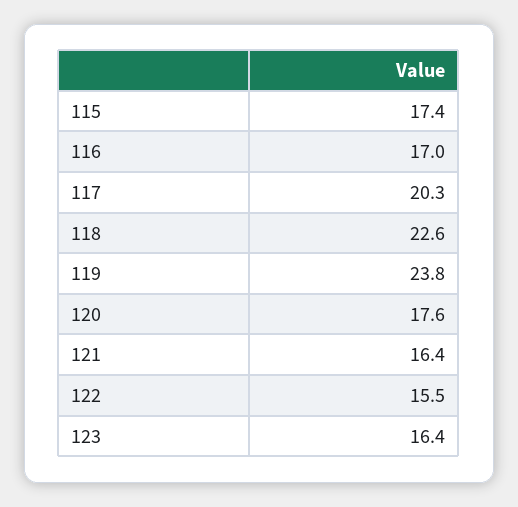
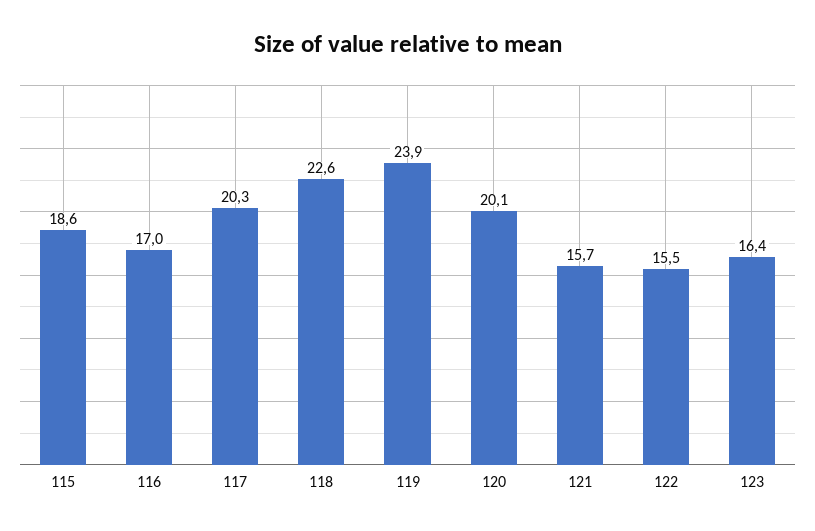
115: 17.4 -> 18.6
119: 23.8 -> 23.9
120: 17.6 -> 20.1
121: 16.4 -> 15.7

